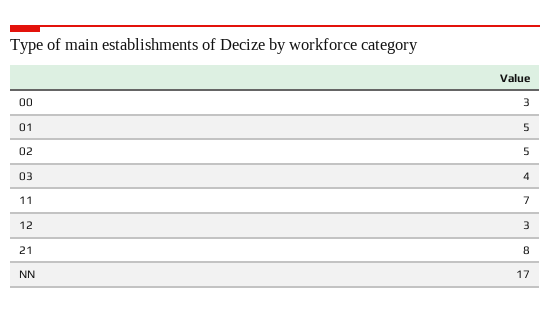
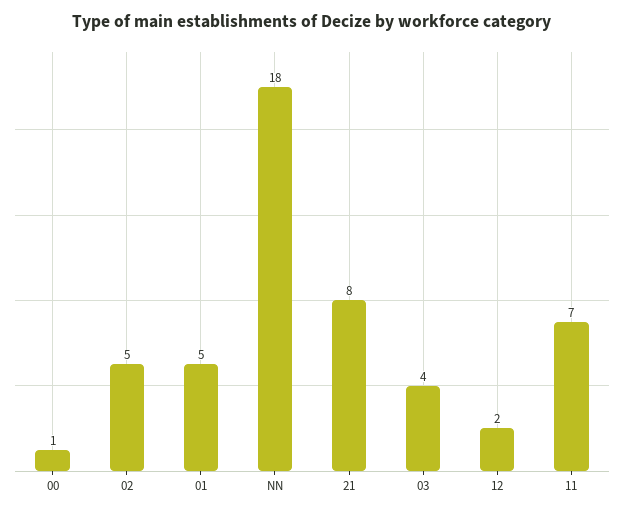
00: 3 -> 1
12: 3 -> 2
NN: 17 -> 18

